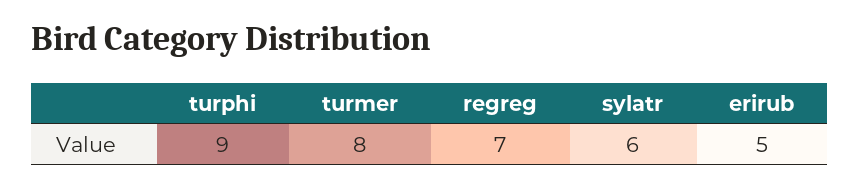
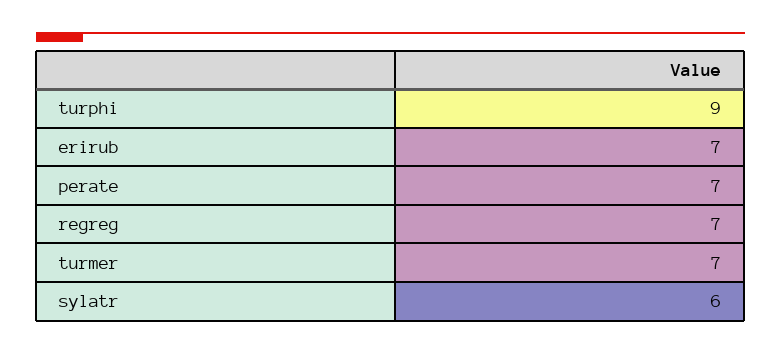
turmer: 8 -> 7
erirub: 5 -> 7
perate: none -> 7

